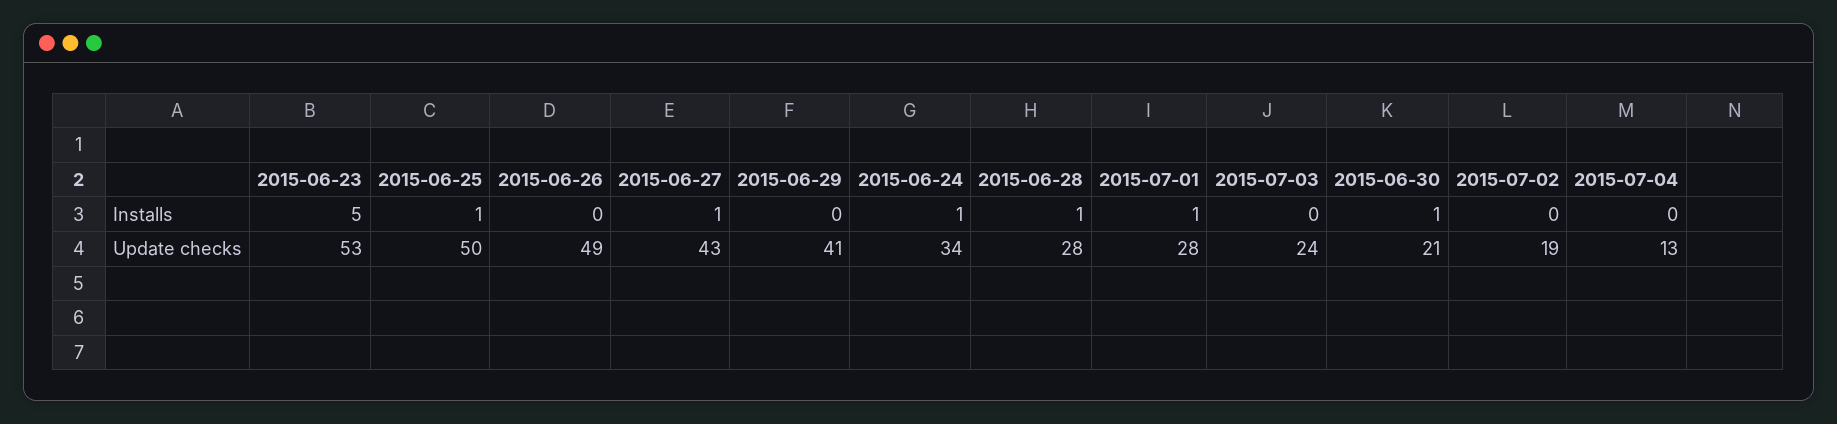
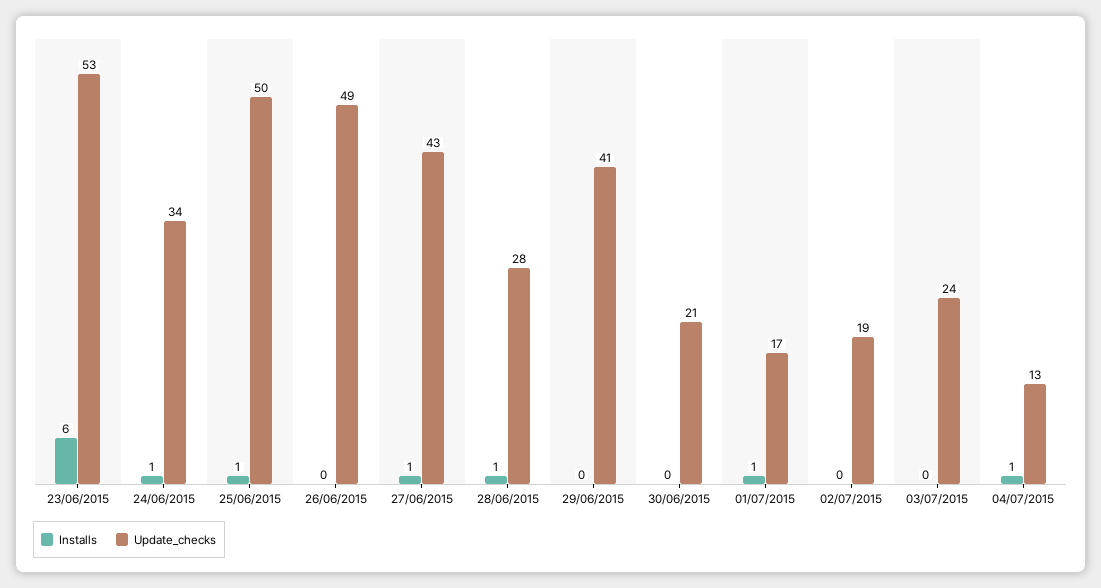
Installs, 2015-06-23: 5 -> 6
Installs, 2015-06-30: 1 -> 0
Installs, 2015-07-04: 0 -> 1
Update checks, 2015-07-01: 28 -> 17

